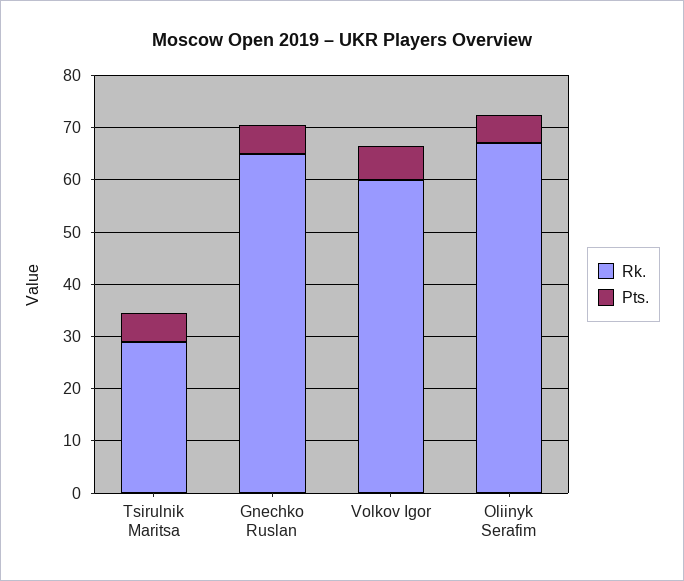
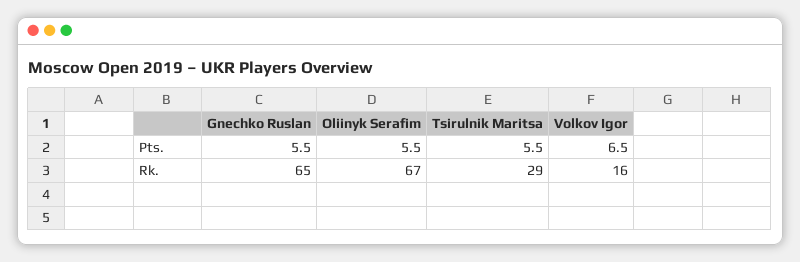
Rk., Volkov Igor: 60 -> 16

